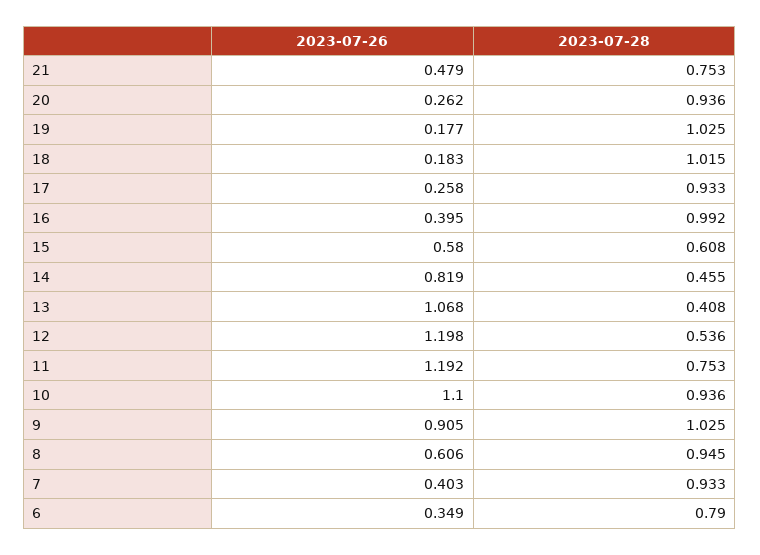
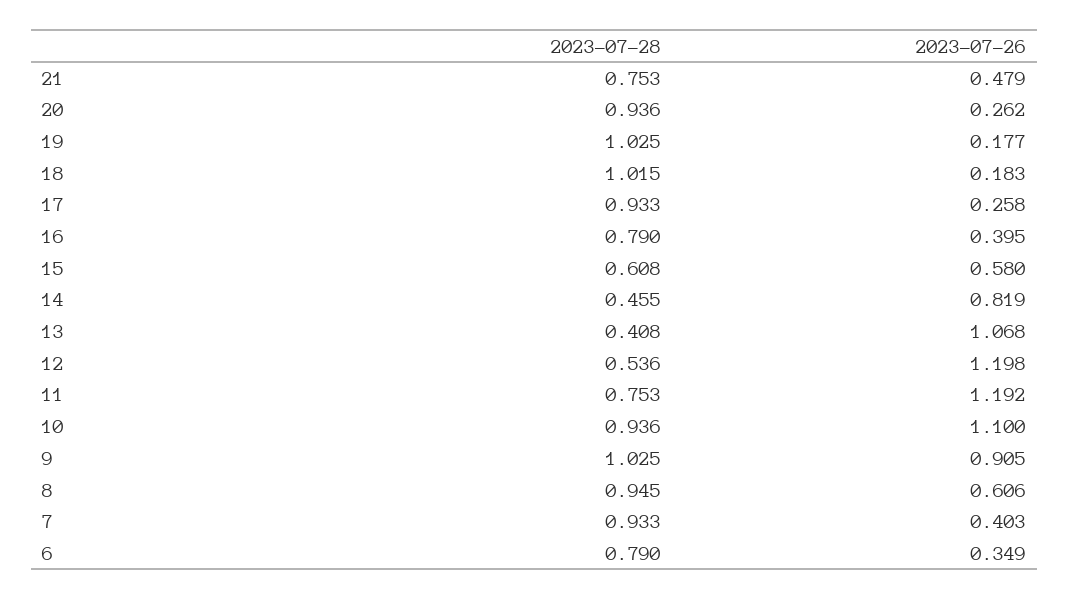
2023-07-28, 16: 0.992 -> 0.79

